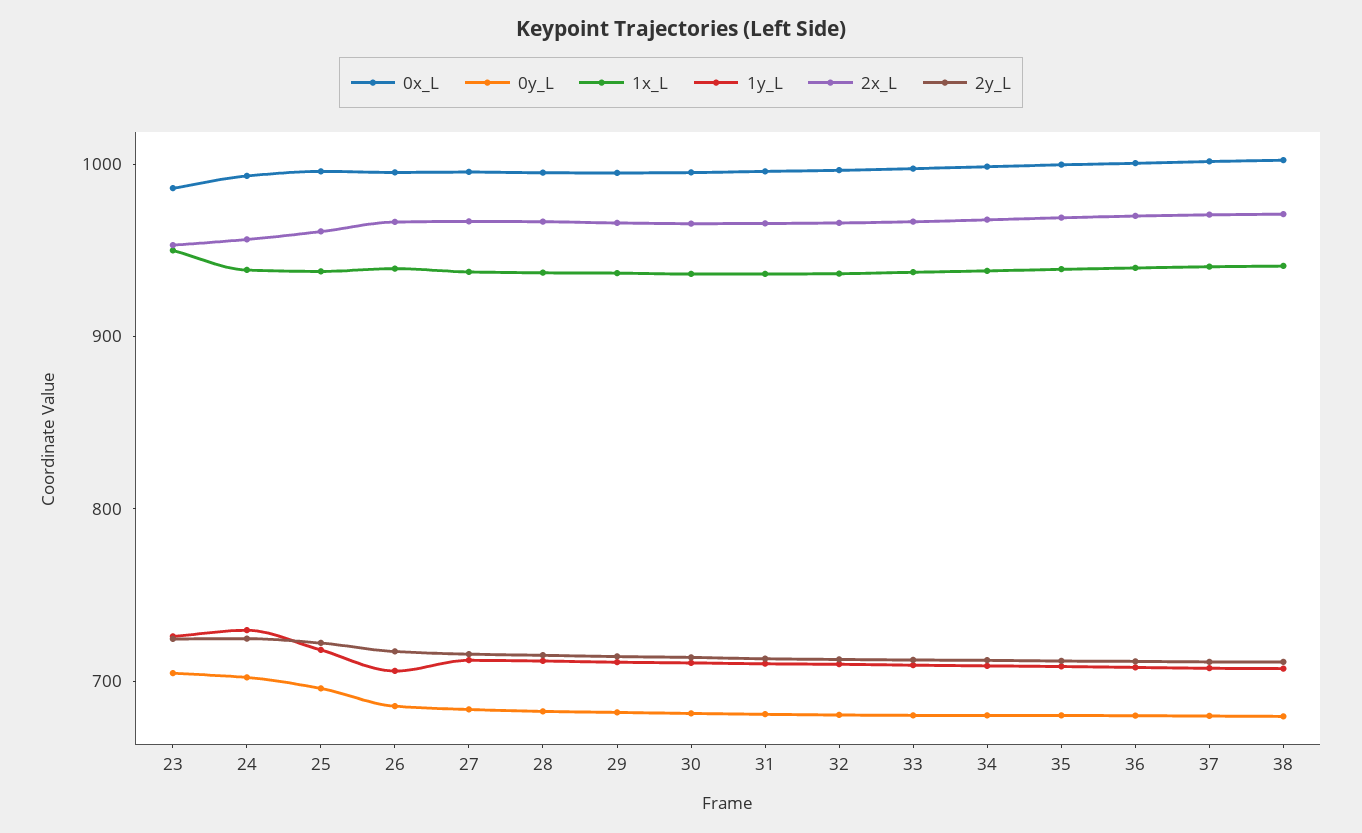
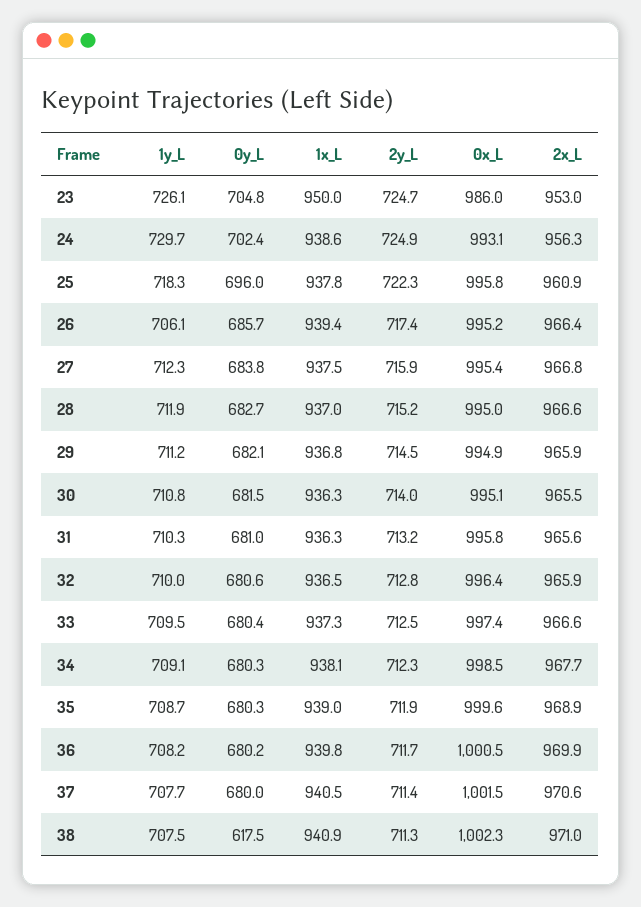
0y_L, 38: 680 -> 617.5

